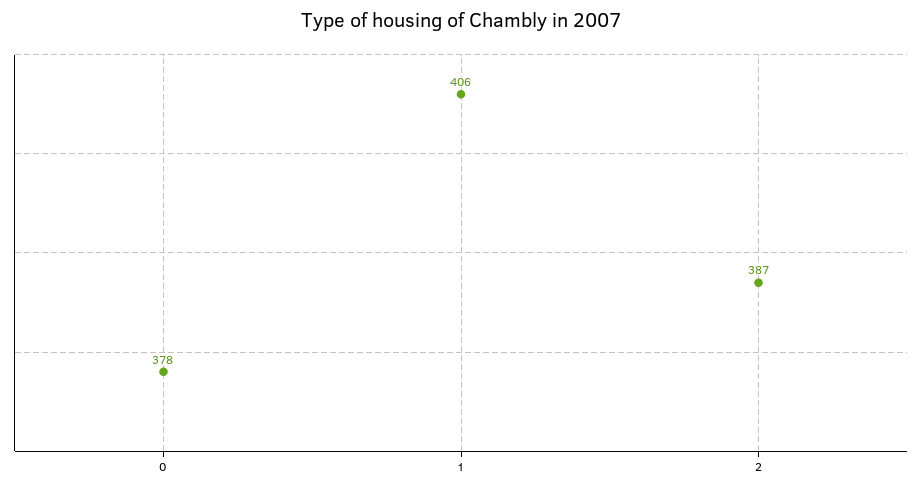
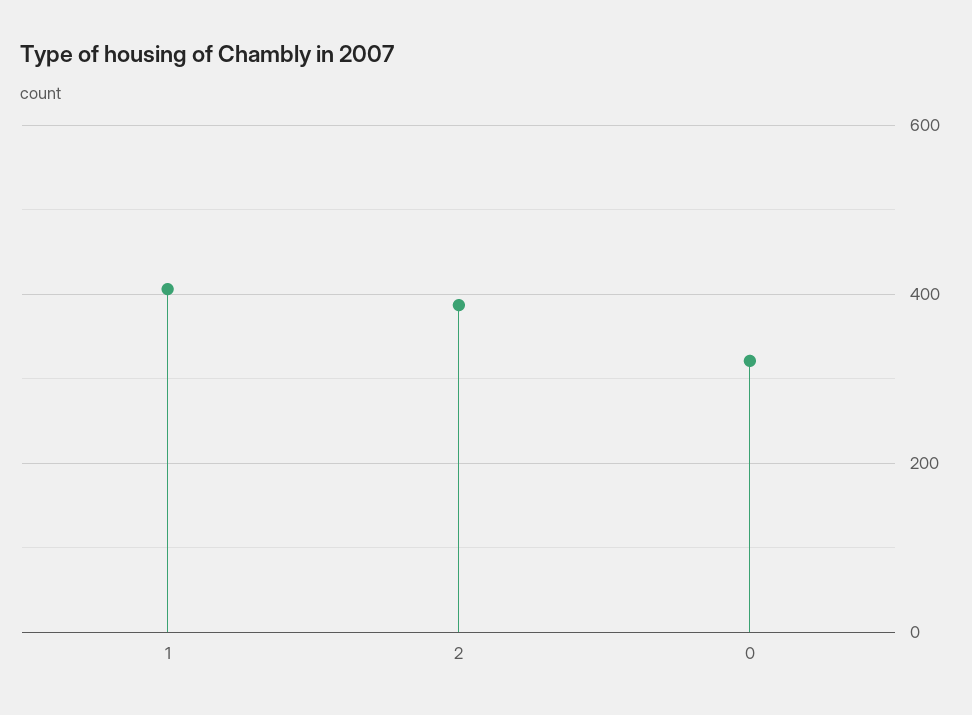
0: 378 -> 320

